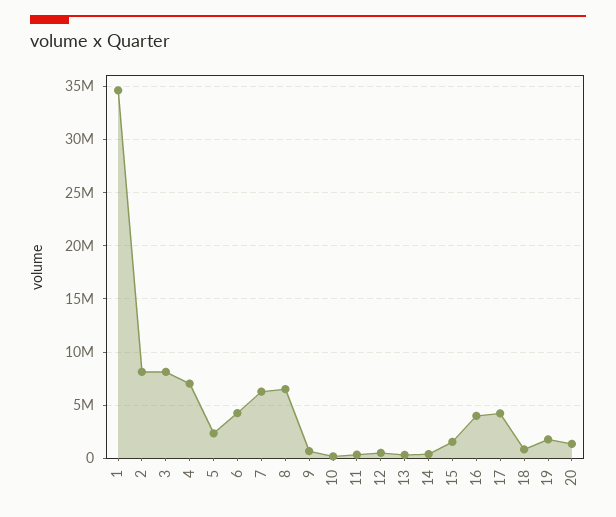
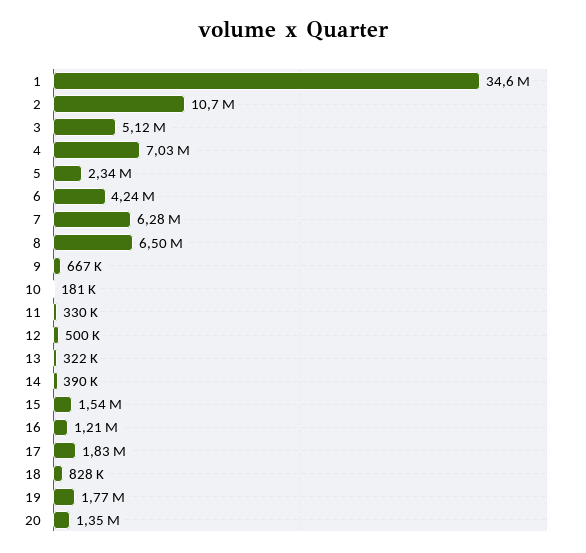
2: 8000000 -> 10700000
3: 8000000 -> 5120000
16: 4000000 -> 1210000
17: 4000000 -> 1830000

